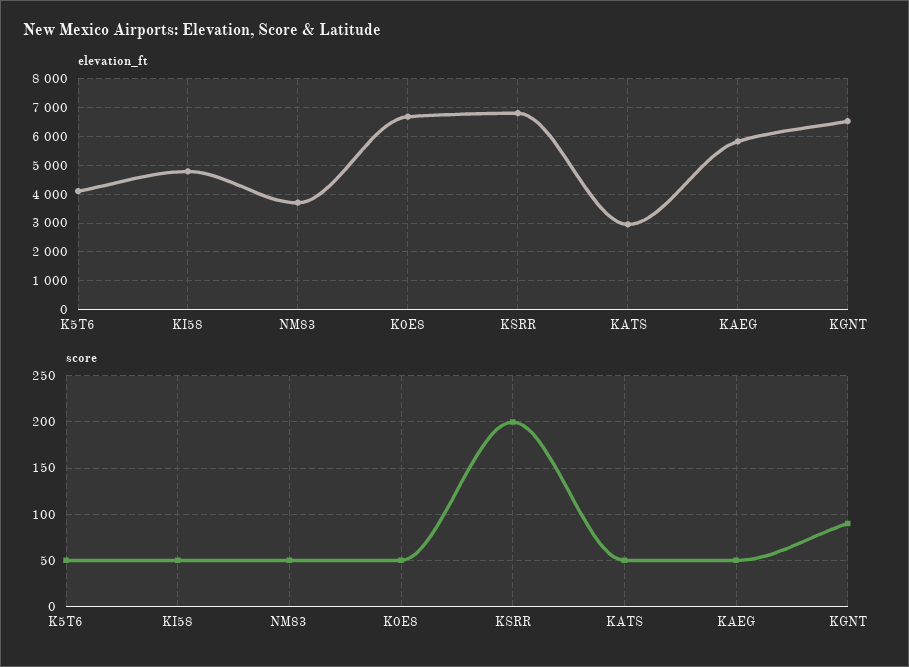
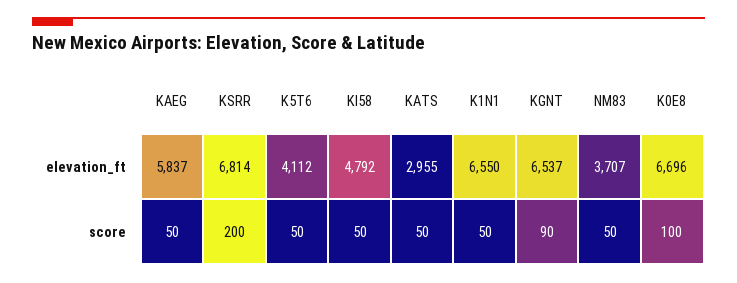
score, K0E8: 50 -> 100
elevation_ft, K1N1: none -> 6550
score, K1N1: none -> 50

